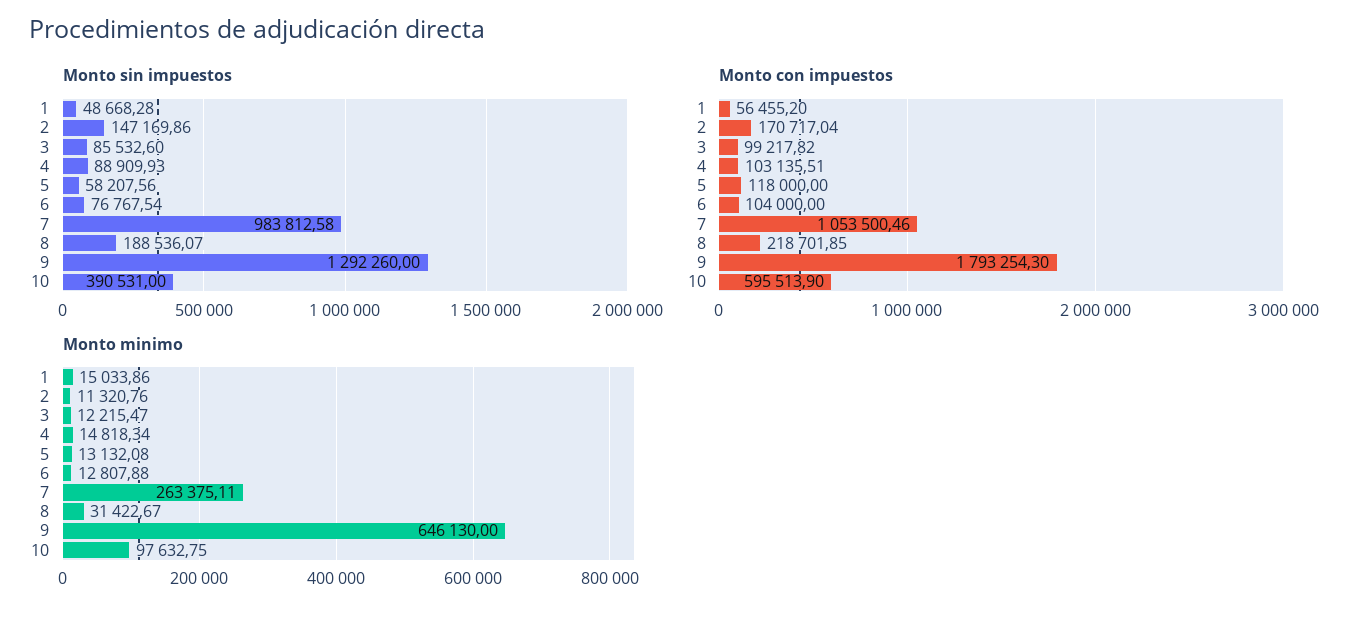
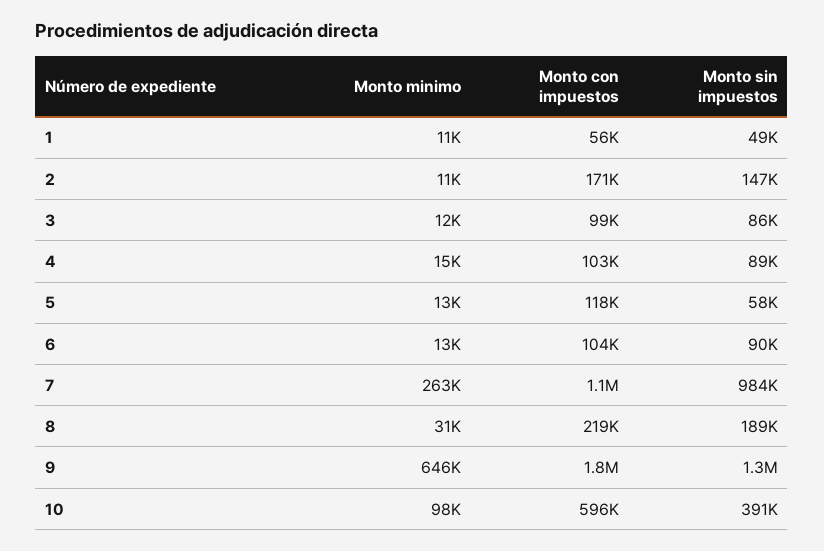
Monto sin impuestos, 6: 76767.54 -> 90000
Monto minimo, 1: 15033.86 -> 11000

